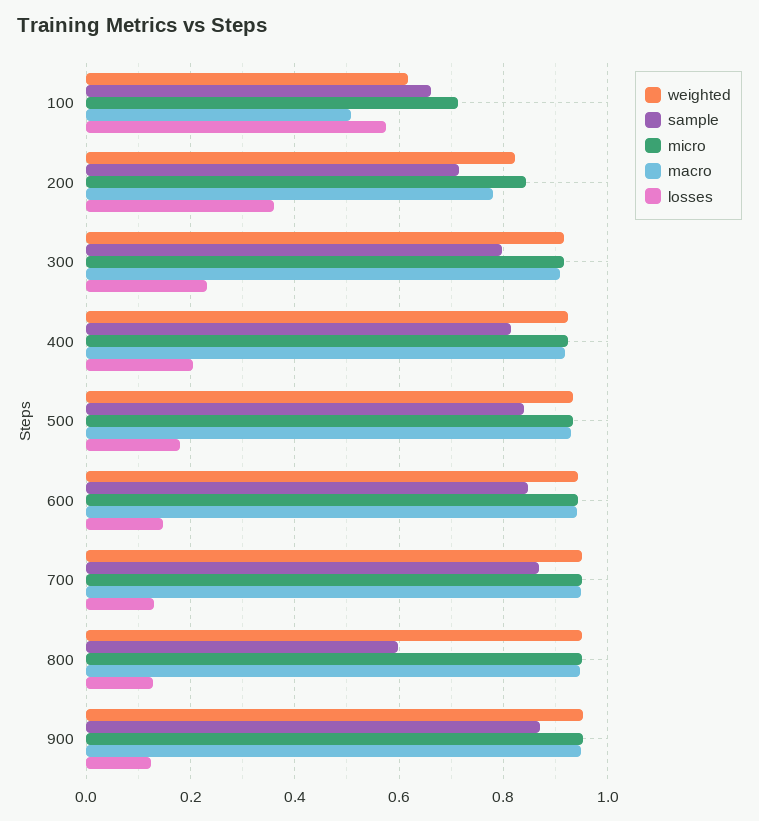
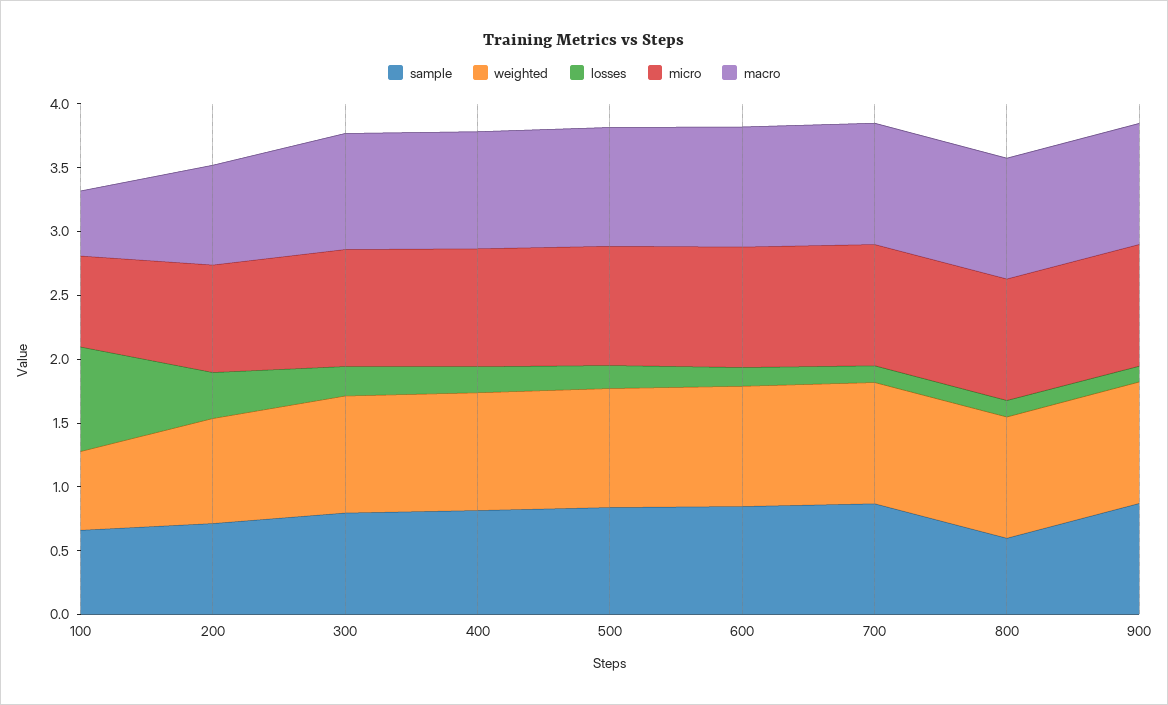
losses, 100: 0.58 -> 0.8

